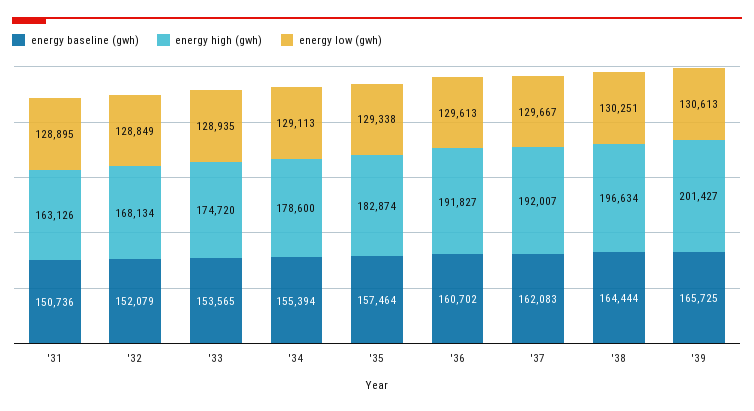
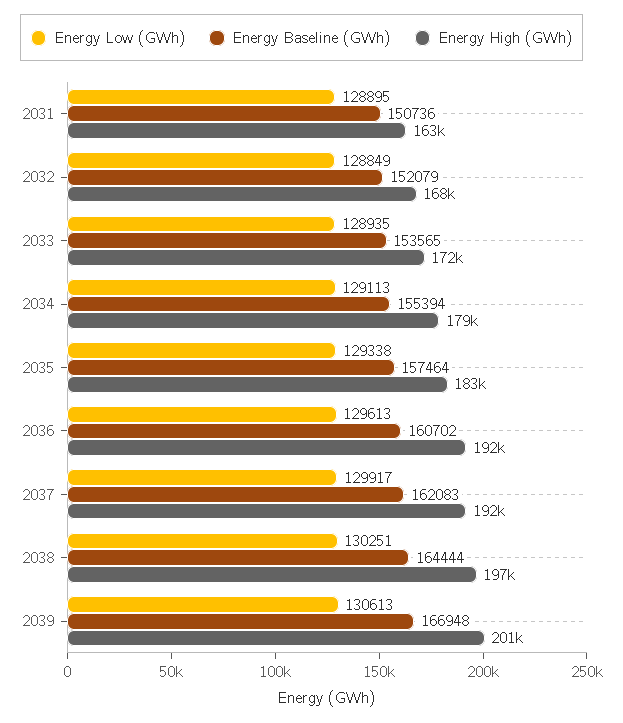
energy high (gwh), '33: 174720 -> 172000
energy low (gwh), '37: 129667 -> 129917
energy baseline (gwh), '39: 165725 -> 166948

